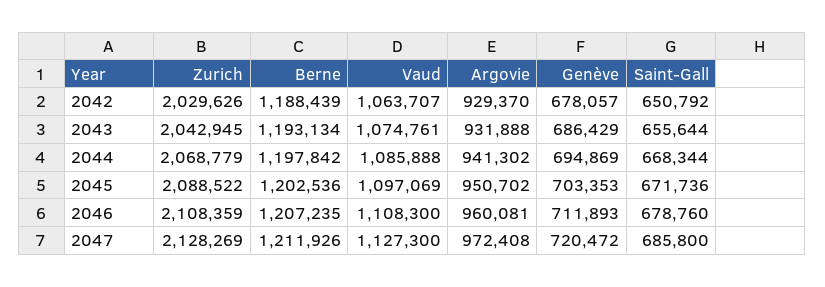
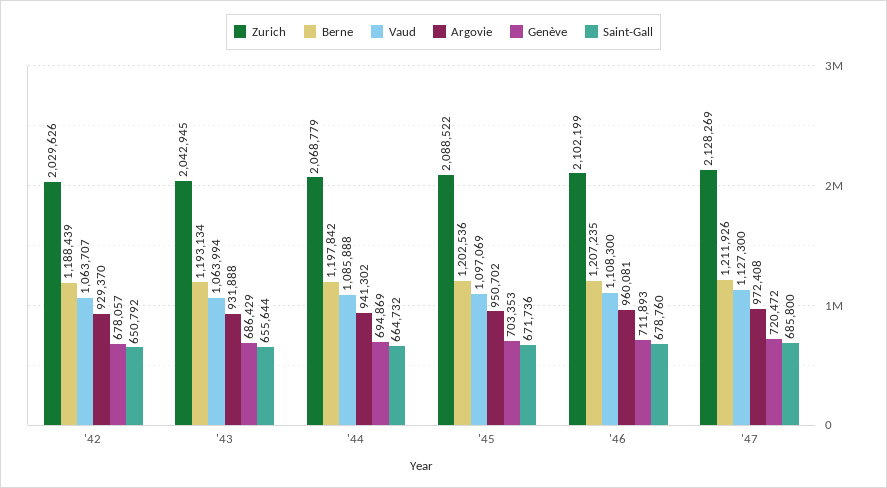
Vaud, 2043: 1074761 -> 1063994
Saint-Gall, 2044: 668344 -> 664732
Zurich, 2046: 2108359 -> 2102199

